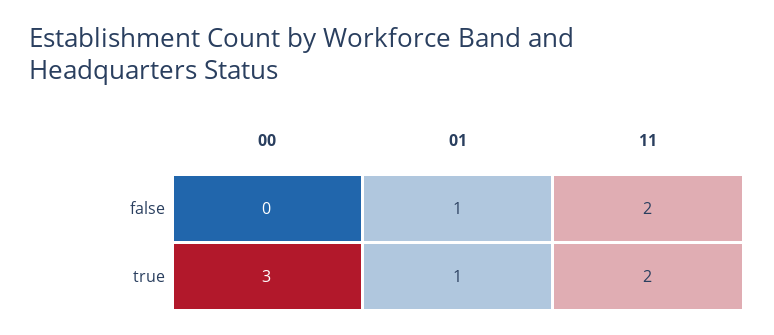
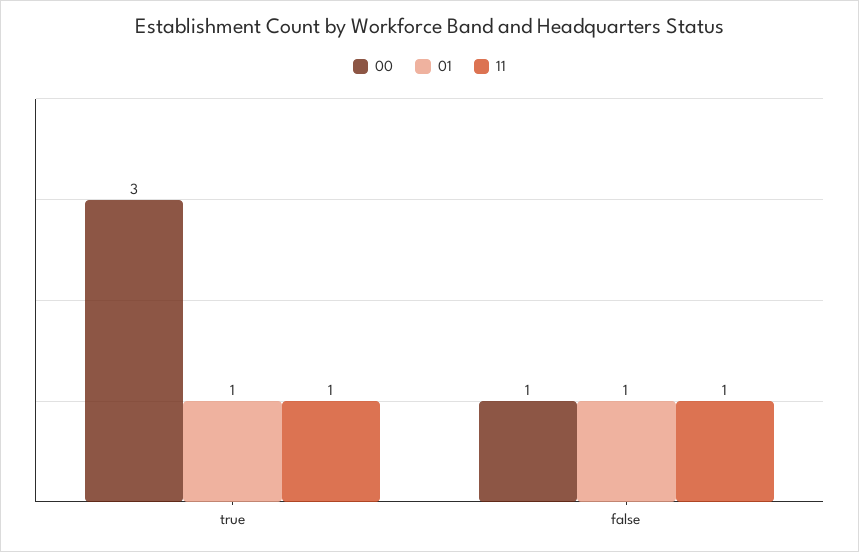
00, false: 0 -> 1
11, false: 2 -> 1
11, true: 2 -> 1

